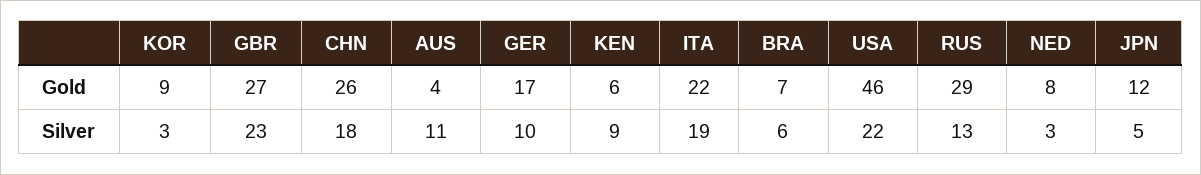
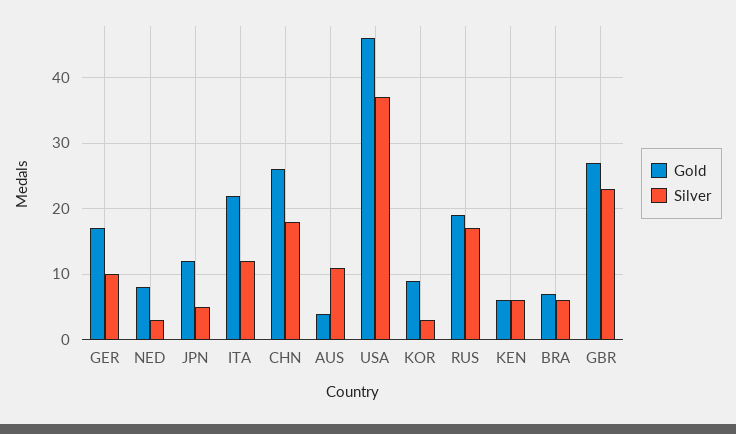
Gold, RUS: 29 -> 19
Silver, KEN: 9 -> 6
Silver, ITA: 19 -> 12
Silver, USA: 22 -> 37
Silver, RUS: 13 -> 17

